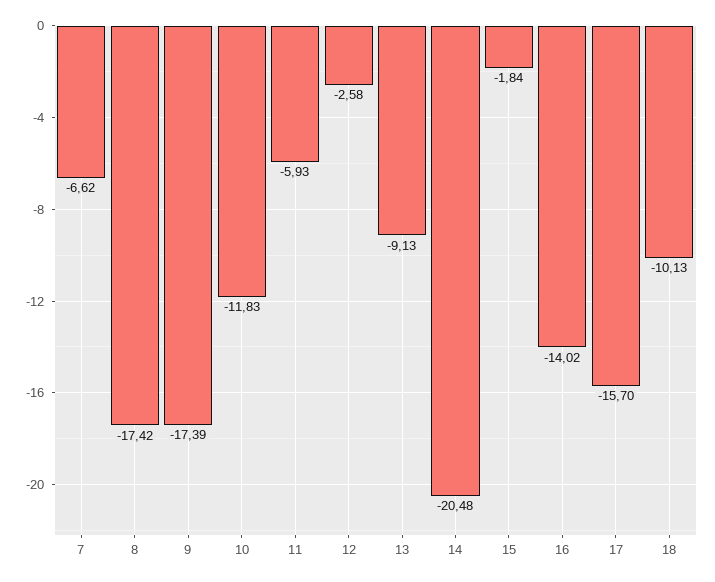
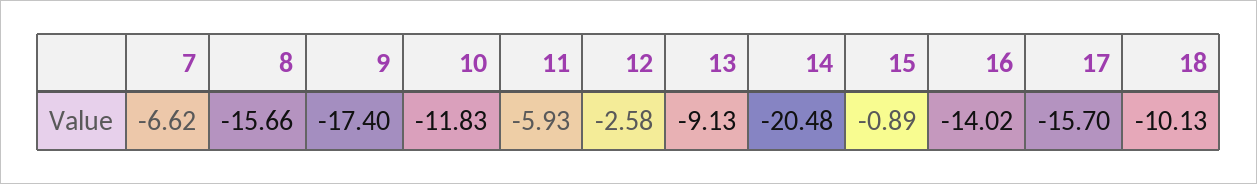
8: -17.42 -> -15.66
9: -17.39 -> -17.4
15: -1.84 -> -0.89

